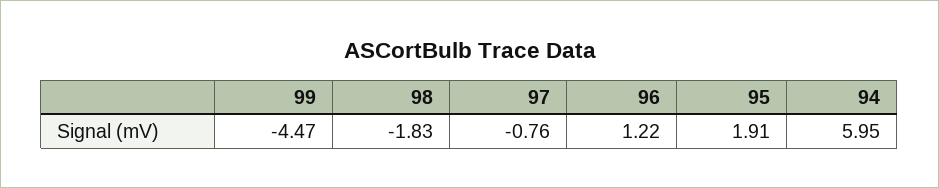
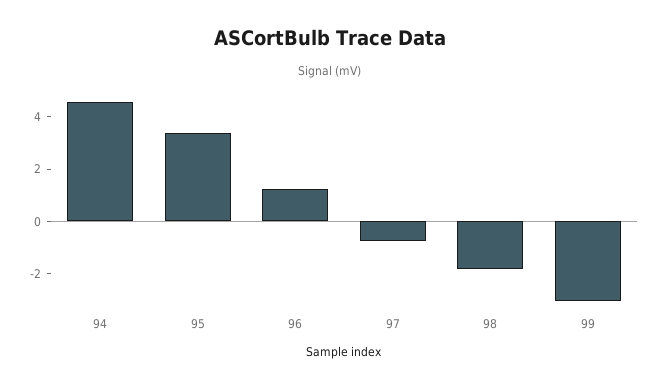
99: -4.47 -> -3
95: 1.91 -> 3.5
94: 5.95 -> 4.5

